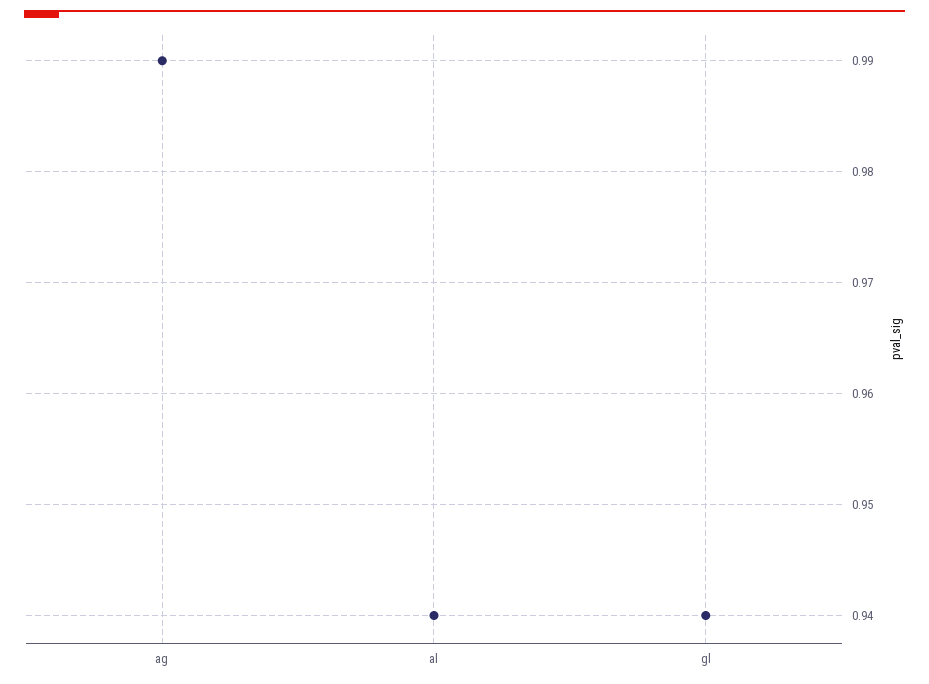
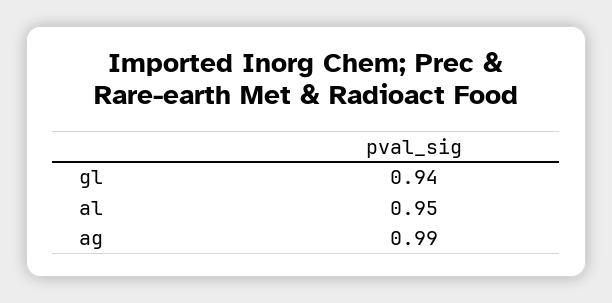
al: 0.94 -> 0.95

